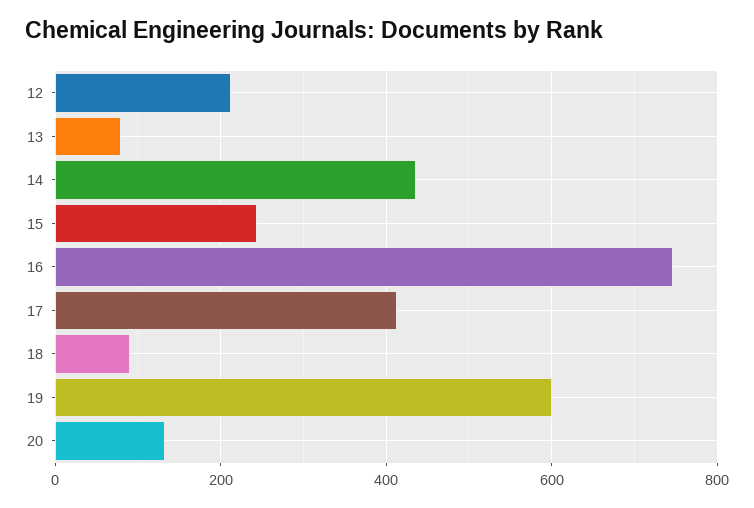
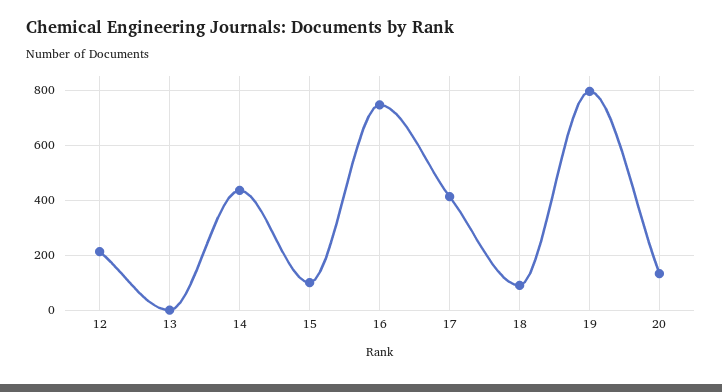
13: 80 -> 0
15: 240 -> 100
19: 600 -> 800

